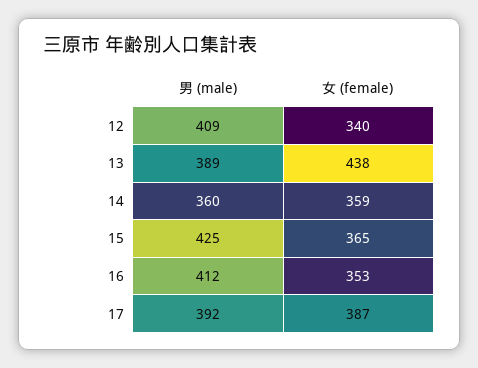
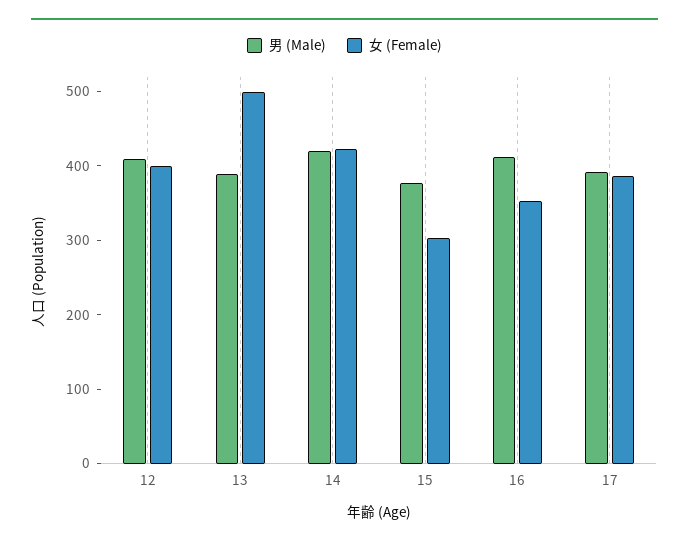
女 (female), 12: 340 -> 400
女 (female), 13: 438 -> 500
男 (male), 14: 360 -> 420
女 (female), 14: 359 -> 420
男 (male), 15: 425 -> 380
女 (female), 15: 365 -> 300

